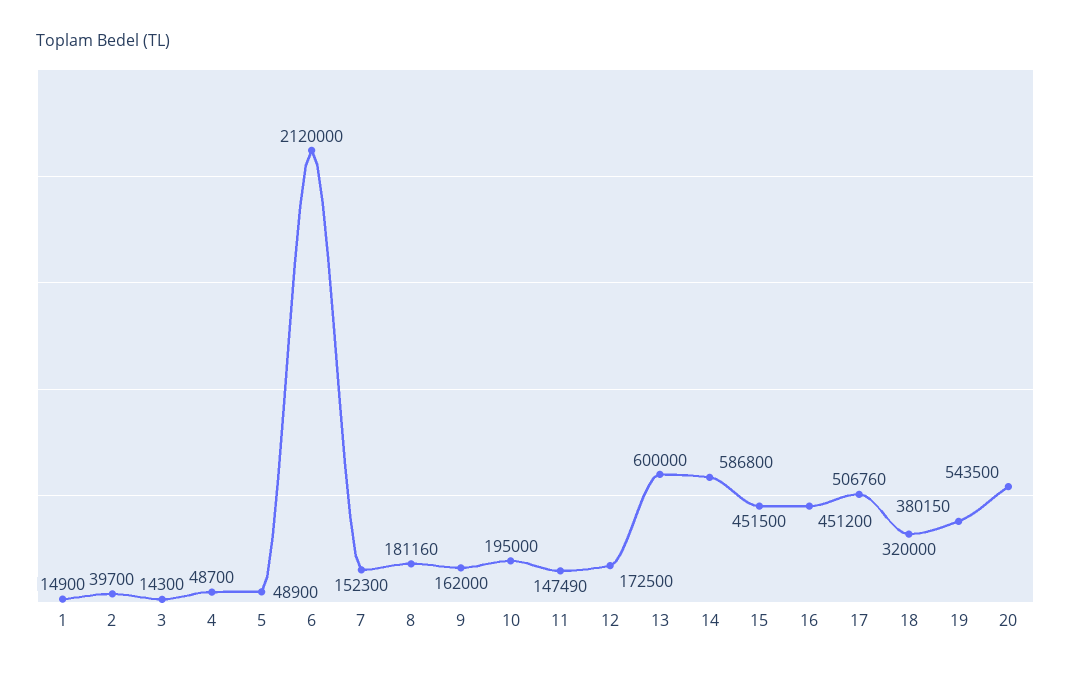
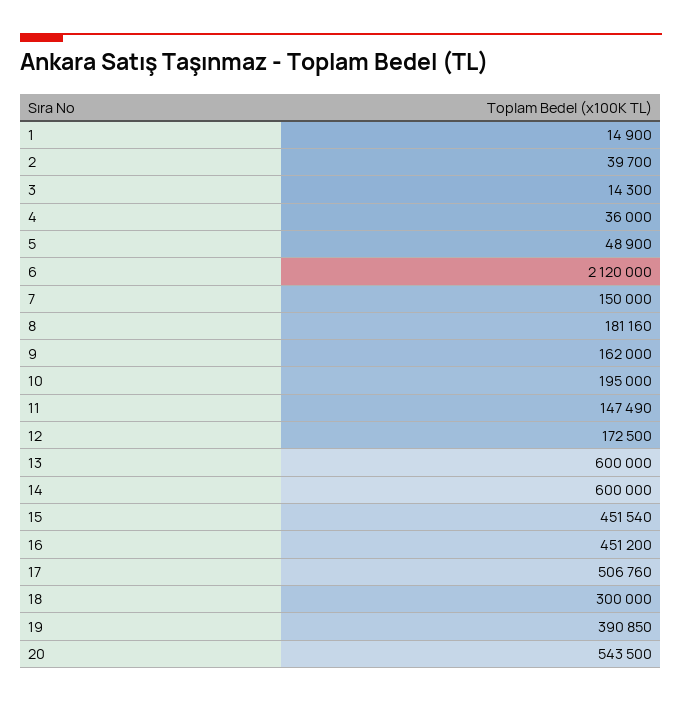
4: 48700 -> 36000
7: 152300 -> 150000
14: 586800 -> 600000
15: 451500 -> 451540
18: 320000 -> 300000
19: 380150 -> 390850

